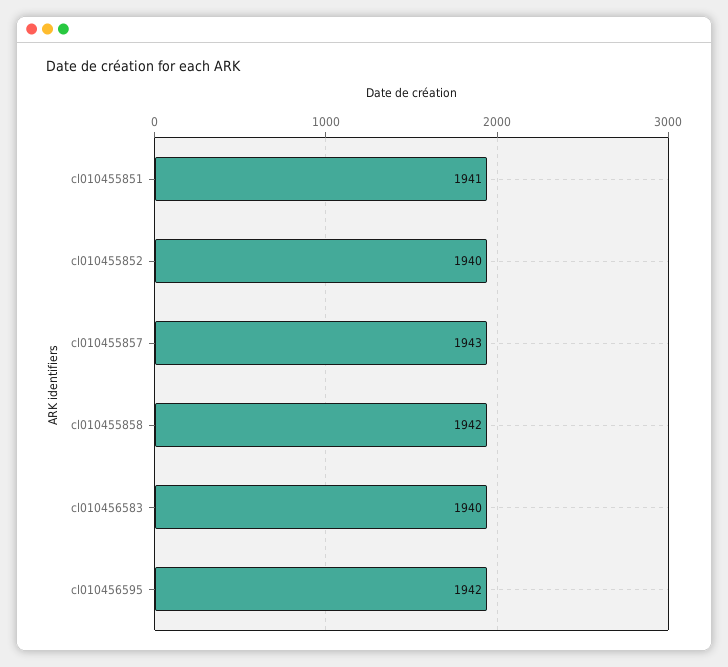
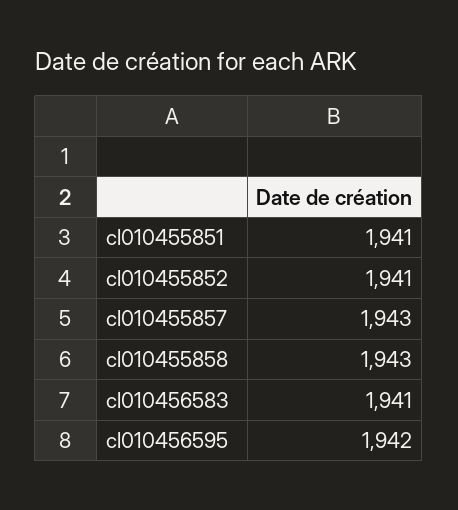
cl010455852: 1940 -> 1941
cl010455858: 1942 -> 1943
cl010456583: 1940 -> 1941

